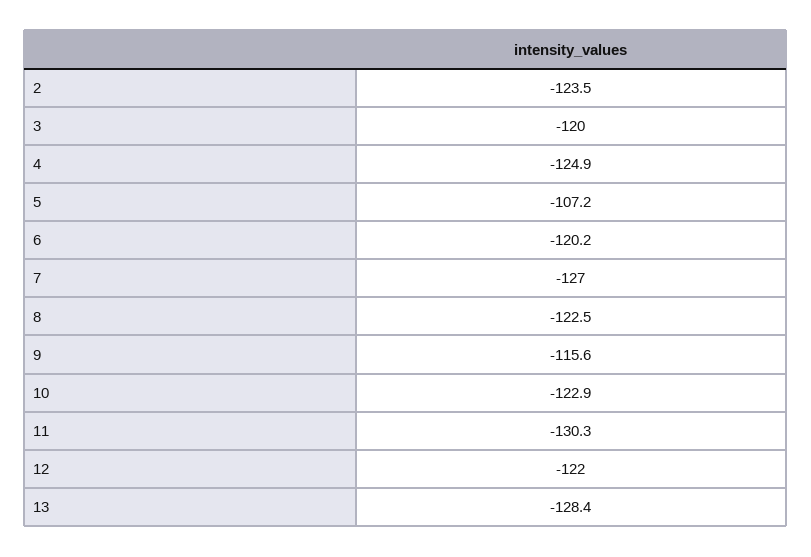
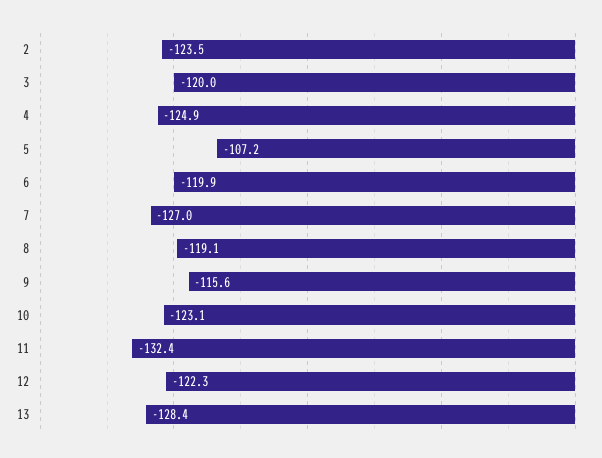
6: -120.2 -> -119.9
8: -122.5 -> -119.1
10: -122.9 -> -123.1
11: -130.3 -> -132.4
12: -122 -> -122.3

